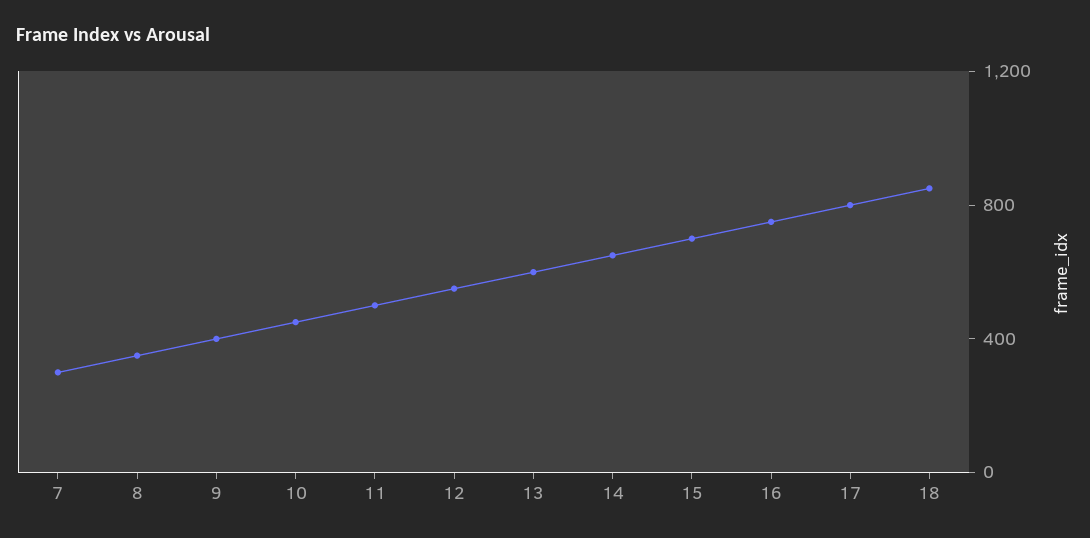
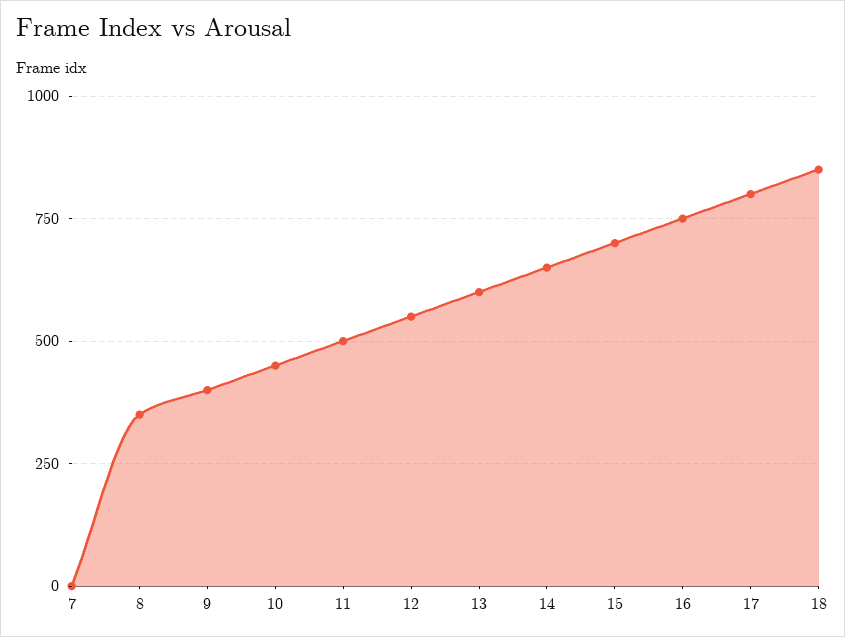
7: 300 -> 0

